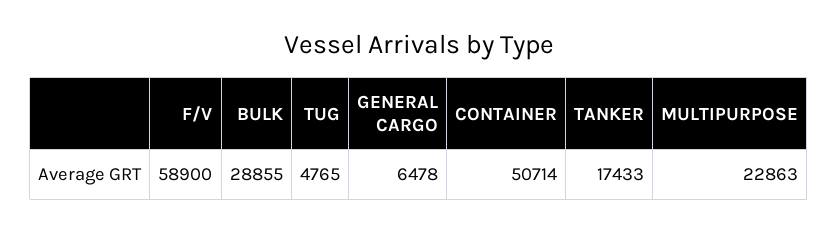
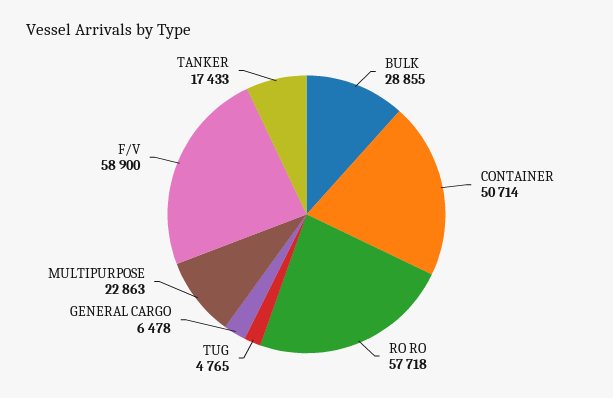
RO RO: none -> 57718

